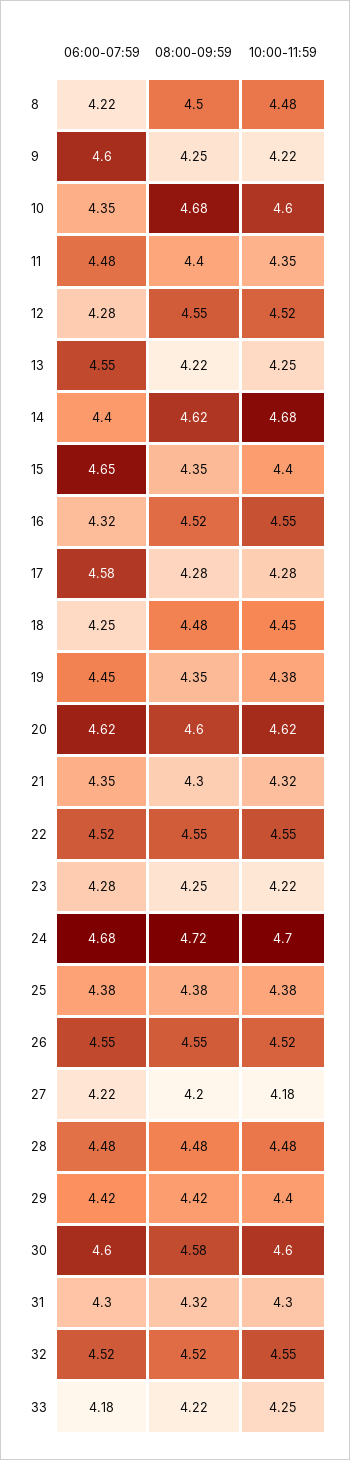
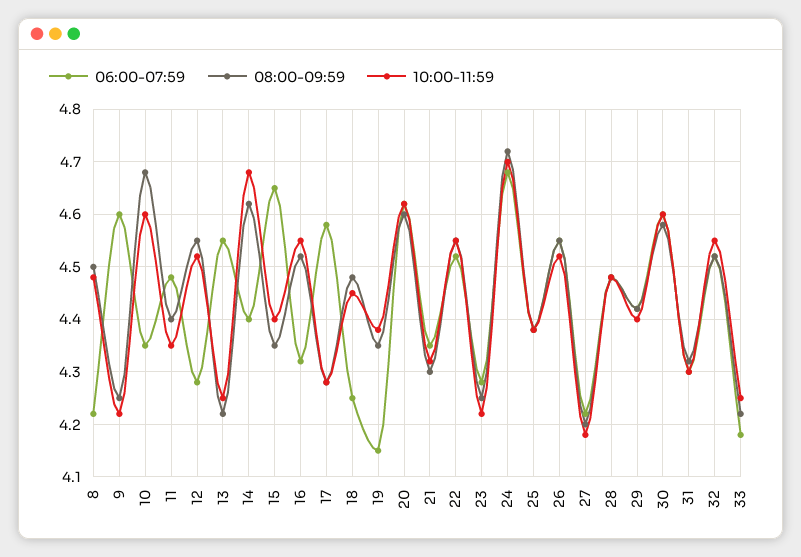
06:00-07:59, 19: 4.45 -> 4.15

